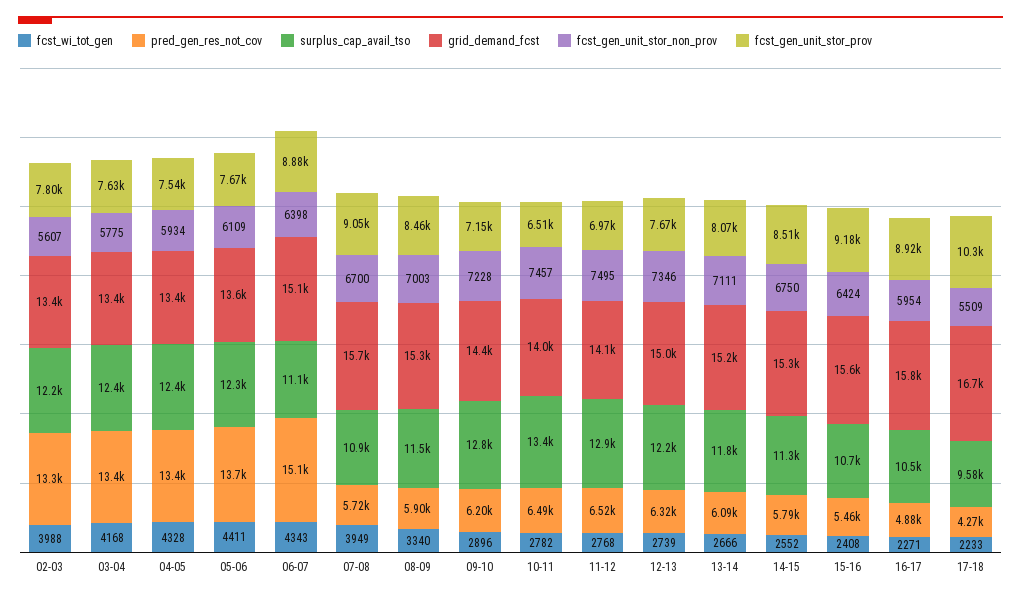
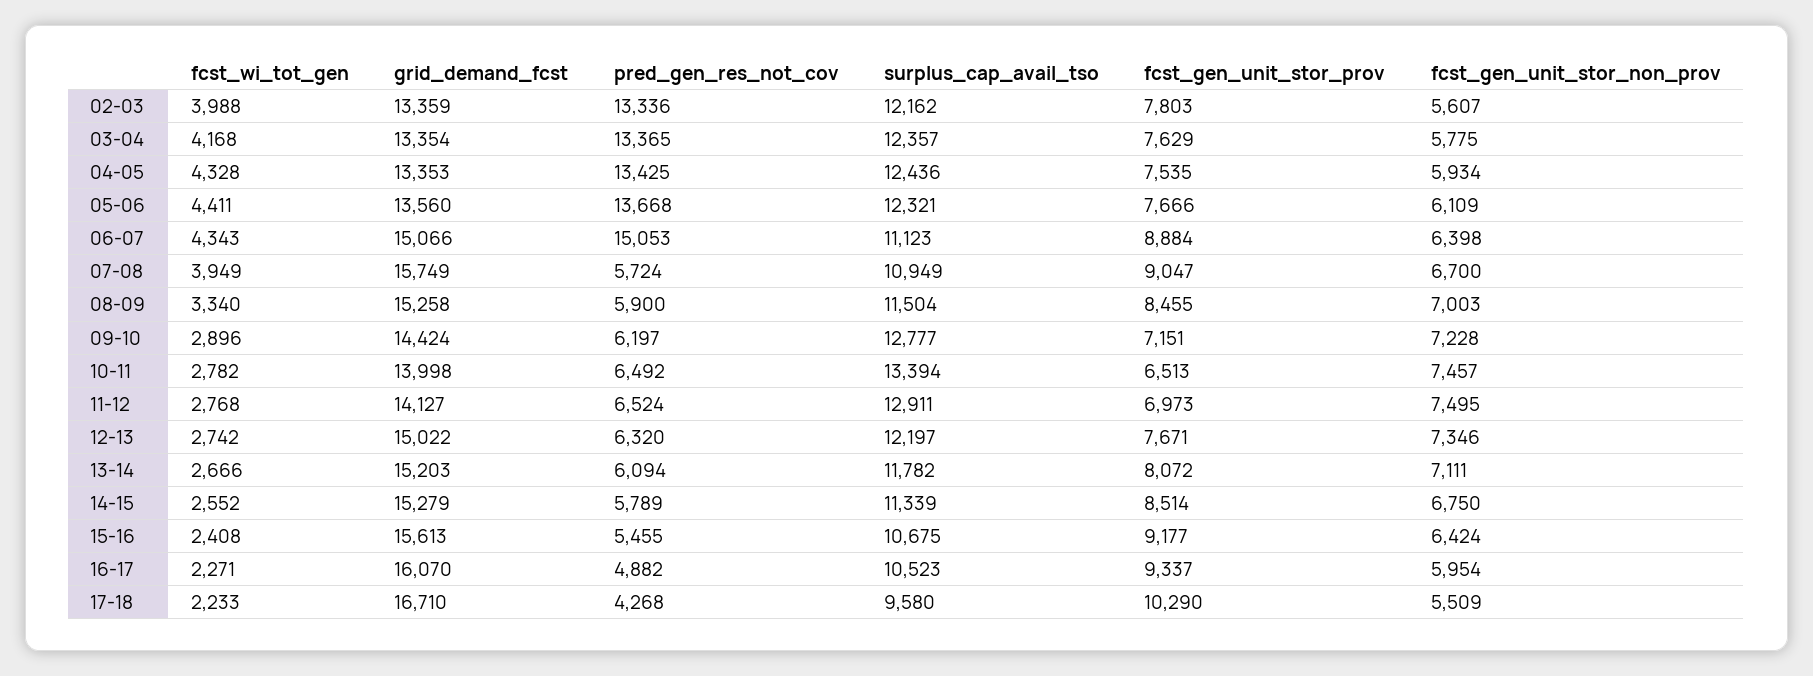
fcst_wi_tot_gen, 12-13: 2739 -> 2742
grid_demand_fcst, 16-17: 15800 -> 16070
fcst_gen_unit_stor_prov, 16-17: 8920 -> 9337

